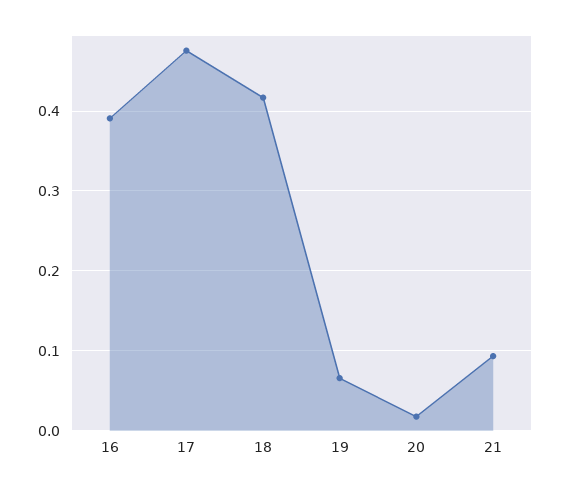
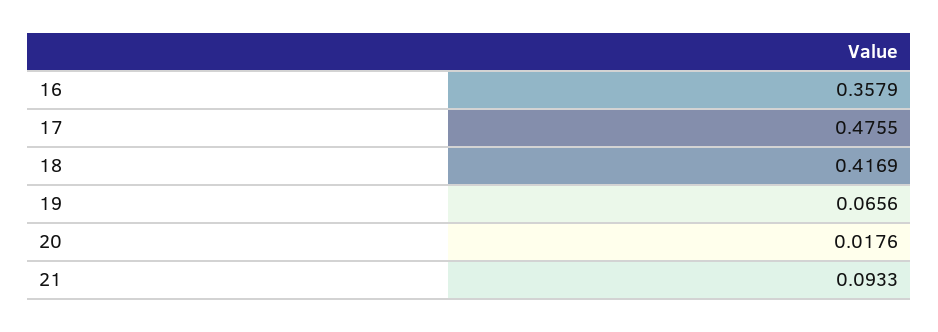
16: 0.39 -> 0.3579

